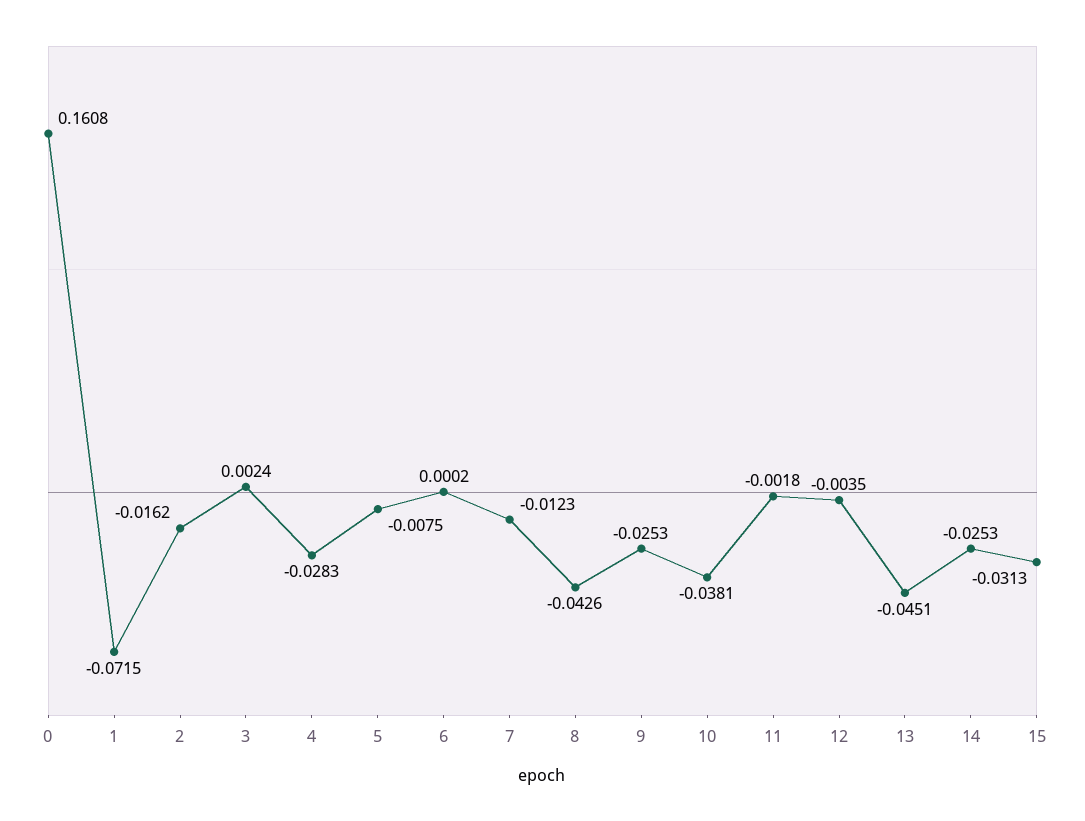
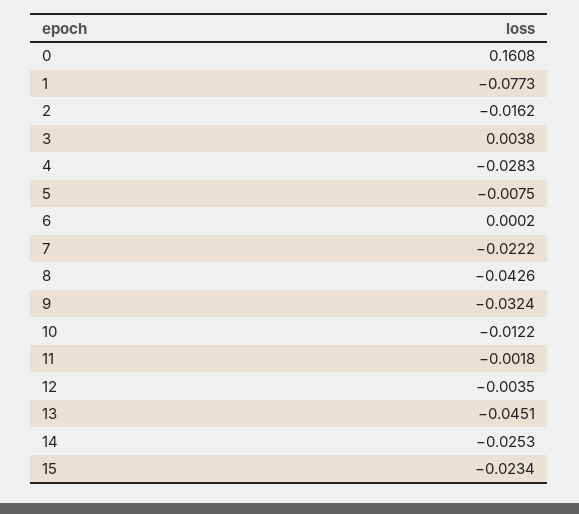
1: -0.0715 -> -0.0773
3: 0.0024 -> 0.0038
7: -0.0123 -> -0.0222
9: -0.0253 -> -0.0324
10: -0.0381 -> -0.0122
15: -0.0313 -> -0.0234

